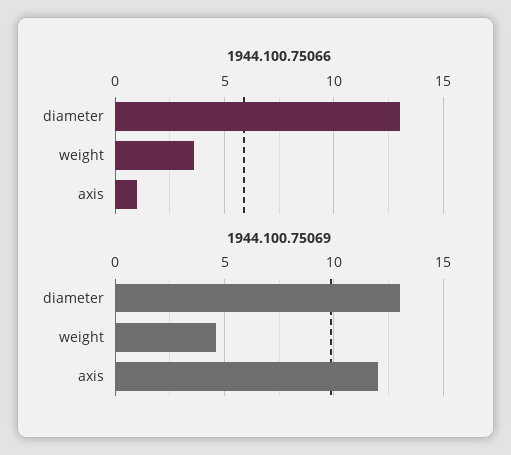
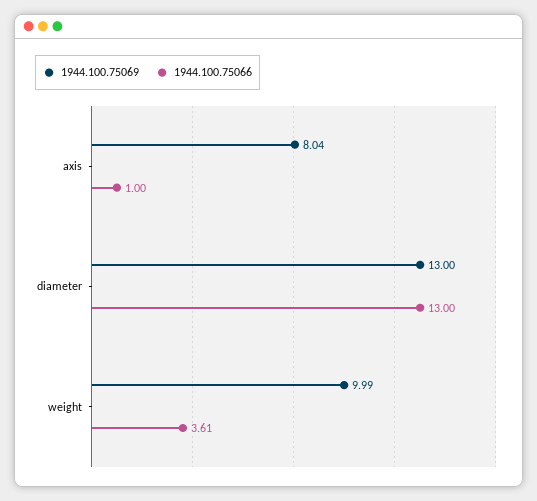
1944.100.75069, weight: 4.5 -> 9.99
1944.100.75069, axis: 12 -> 8.04

